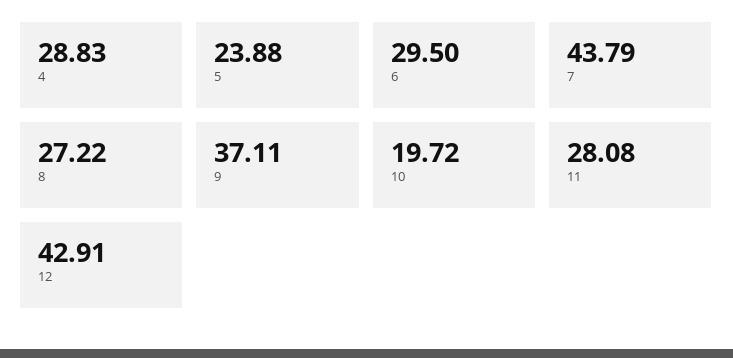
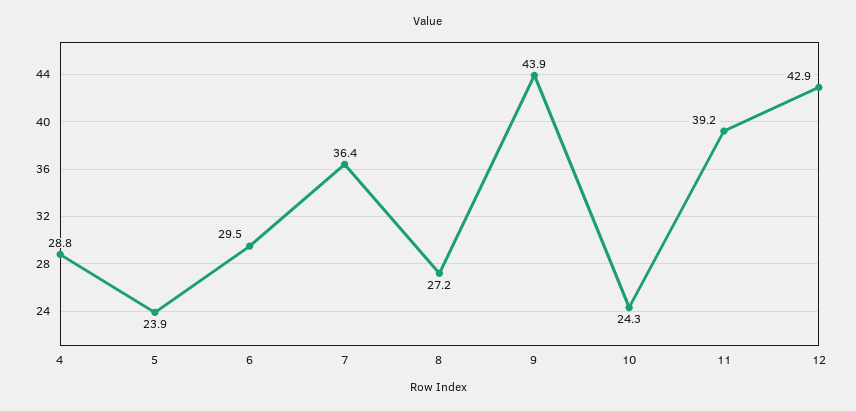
7: 43.79 -> 36.4
9: 37.11 -> 43.9
10: 19.72 -> 24.3
11: 28.08 -> 39.2

